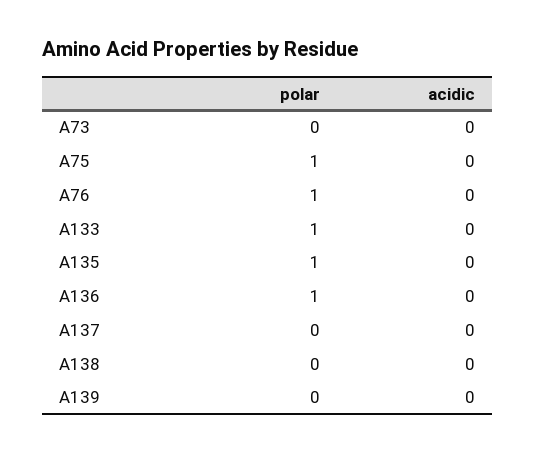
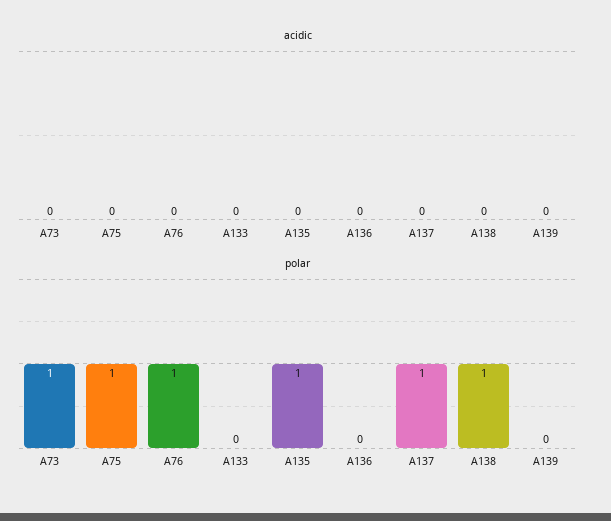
polar, A73: 0 -> 1
polar, A133: 1 -> 0
polar, A136: 1 -> 0
polar, A137: 0 -> 1
polar, A138: 0 -> 1

